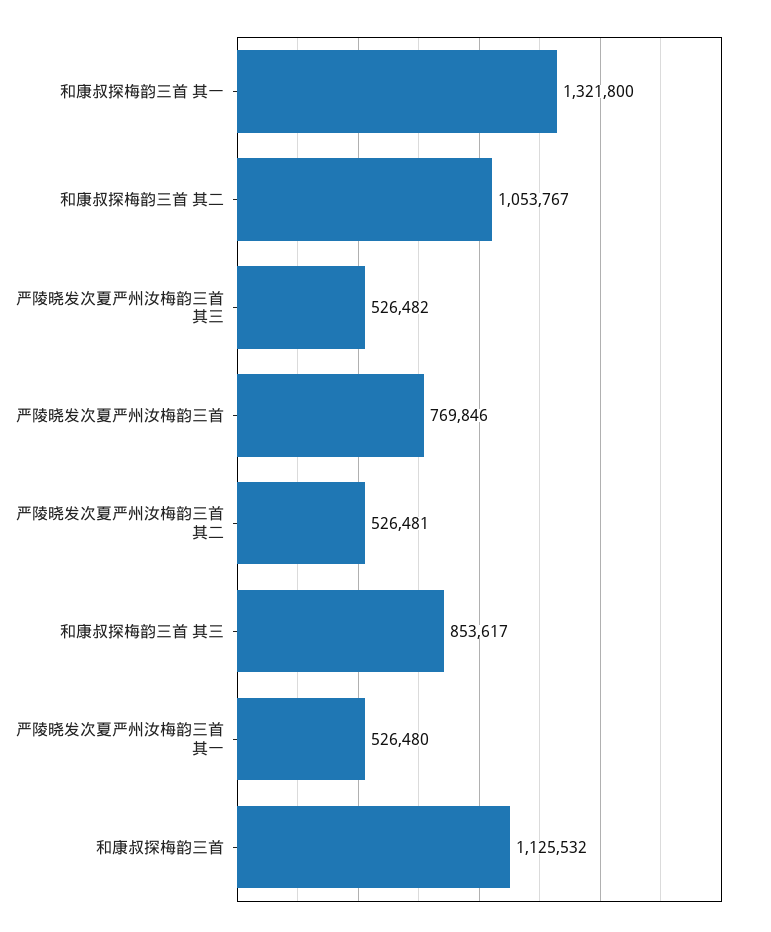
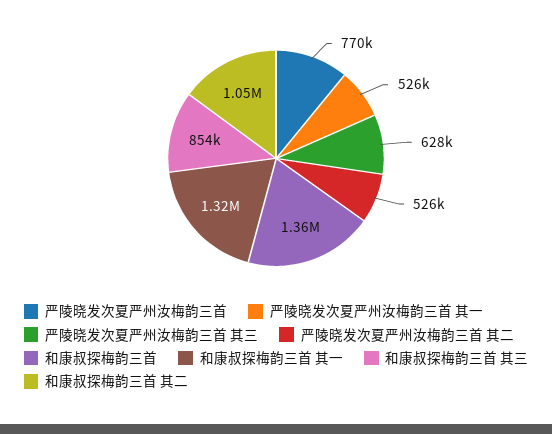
严陵晓发次夏严州汝梅韵三首 其三: 526482 -> 628000
和康叔探梅韵三首: 1125532 -> 1360000

